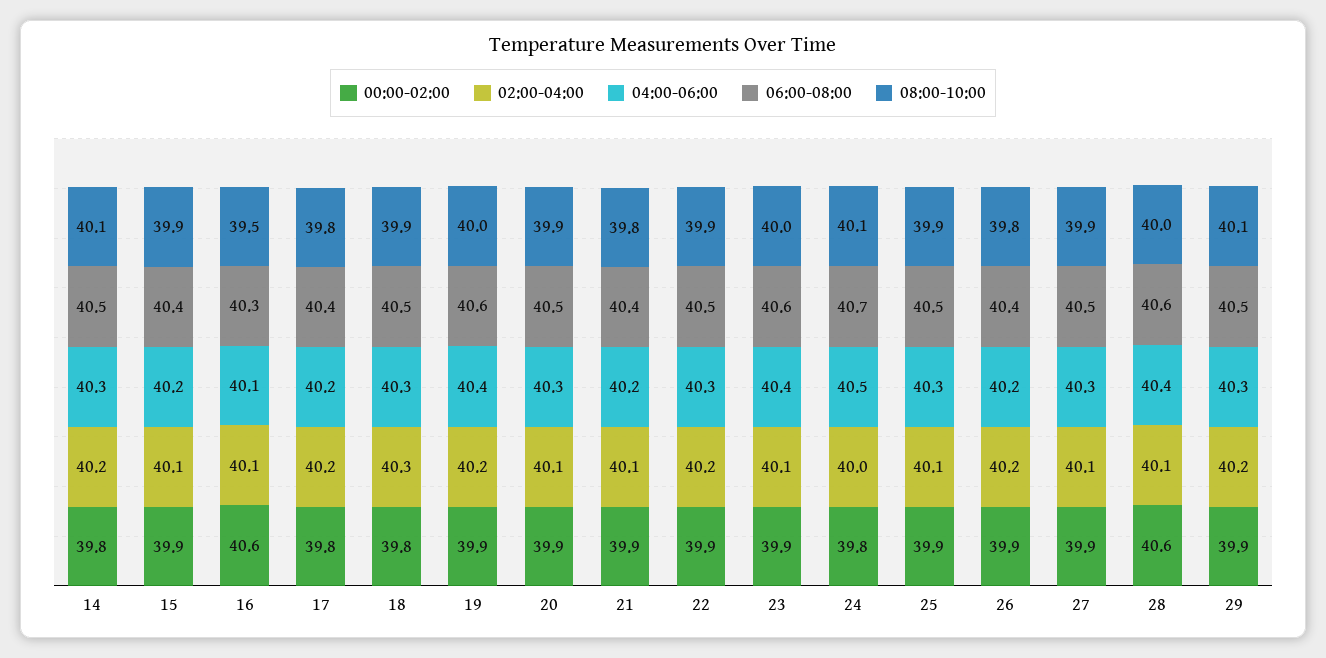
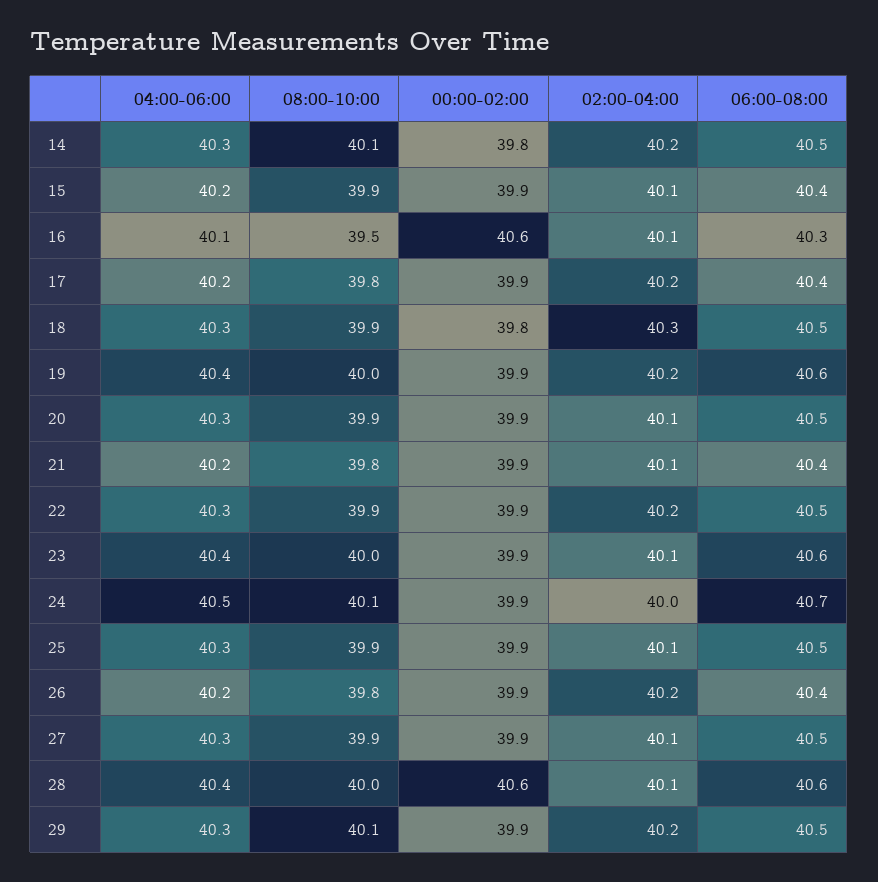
00:00-02:00, 17: 39.8 -> 39.9
00:00-02:00, 24: 39.8 -> 39.9

